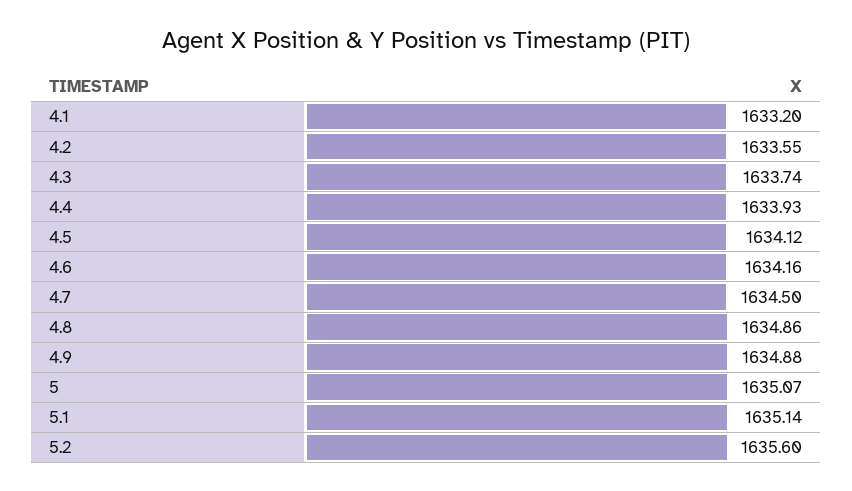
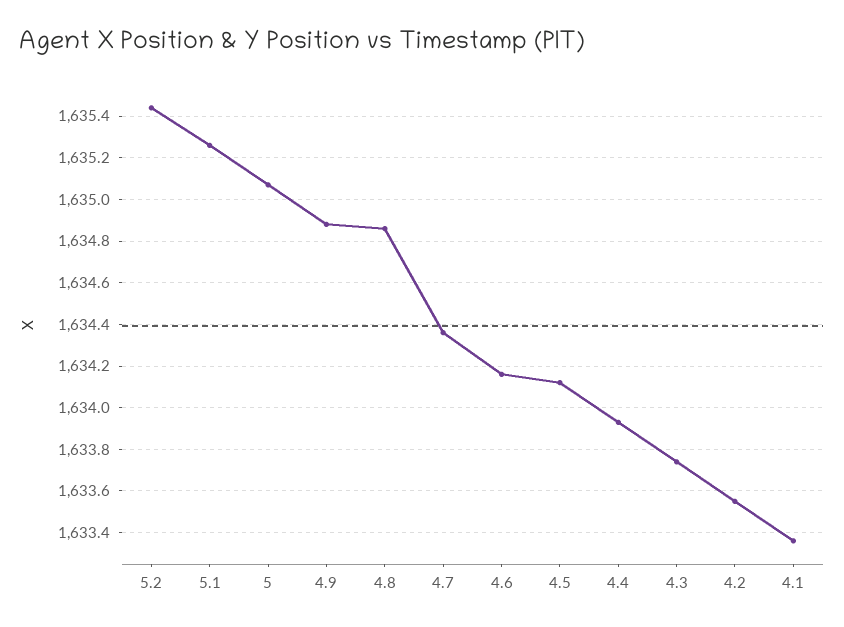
4.1: 1633.2 -> 1633.35
4.7: 1634.5 -> 1634.35
5.1: 1635.14 -> 1635.25
5.2: 1635.6 -> 1635.45

